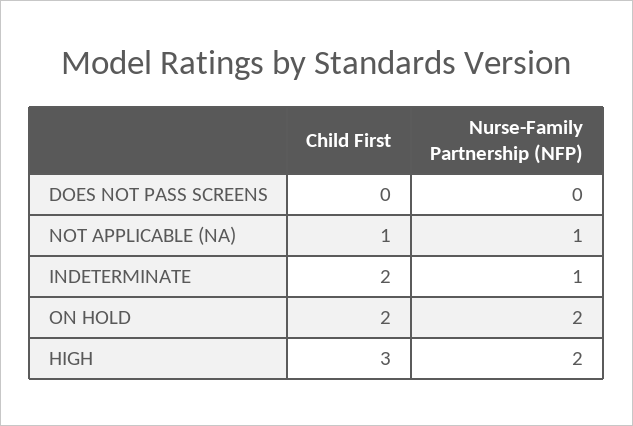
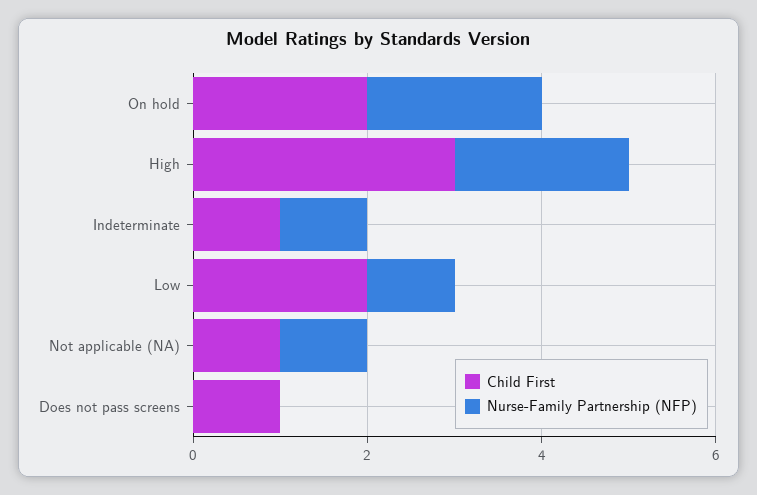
Child First, DOES NOT PASS SCREENS: 0 -> 1
Child First, INDETERMINATE: 2 -> 1
Child First, Low: none -> 2
Nurse-Family Partnership (NFP), Low: none -> 1

